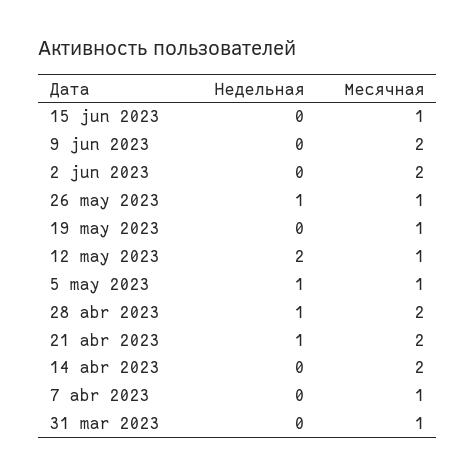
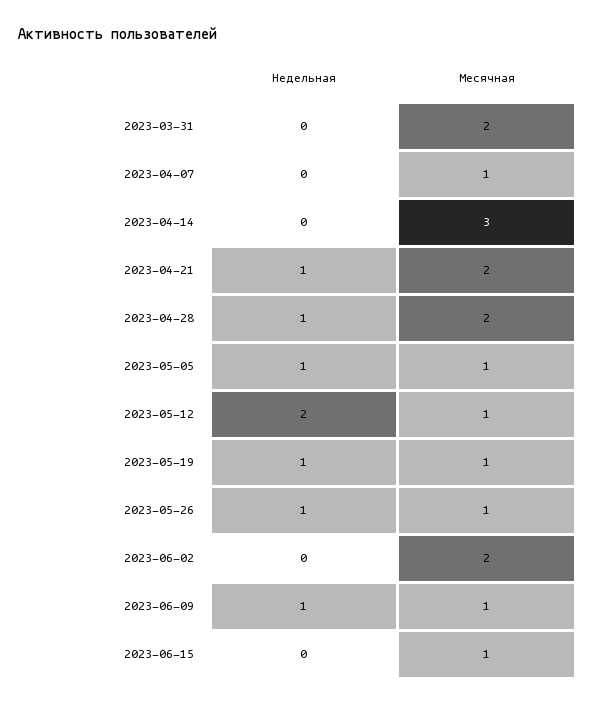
Недельная, 9 jun 2023: 0 -> 1
Месячная, 9 jun 2023: 2 -> 1
Недельная, 19 may 2023: 0 -> 1
Месячная, 14 abr 2023: 2 -> 3
Месячная, 31 mar 2023: 1 -> 2

